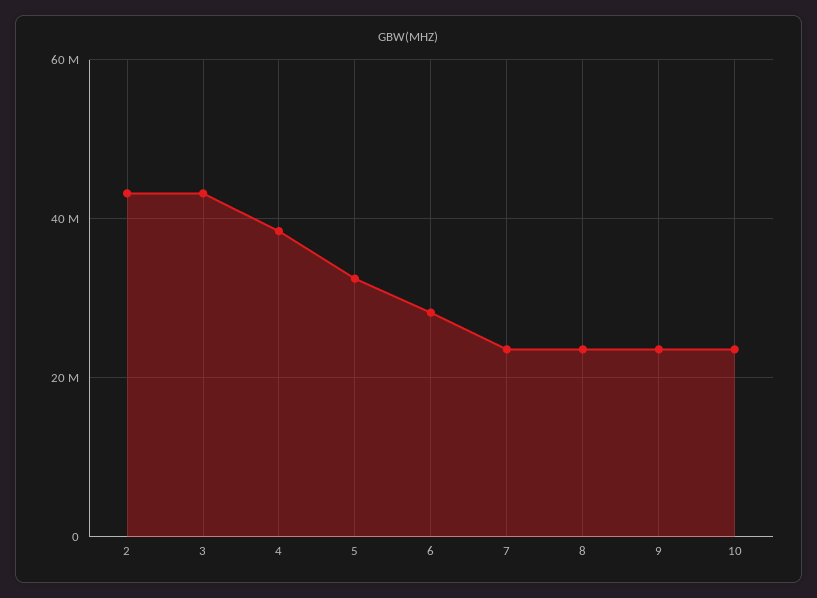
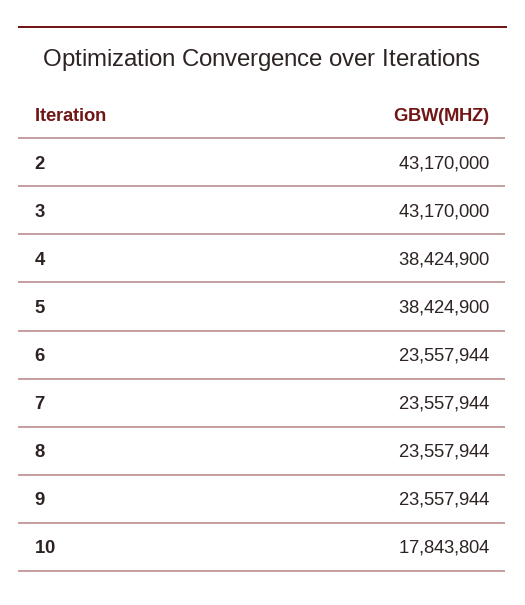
5: 32000000 -> 38424900
6: 28000000 -> 23557944
10: 24000000 -> 17843804

